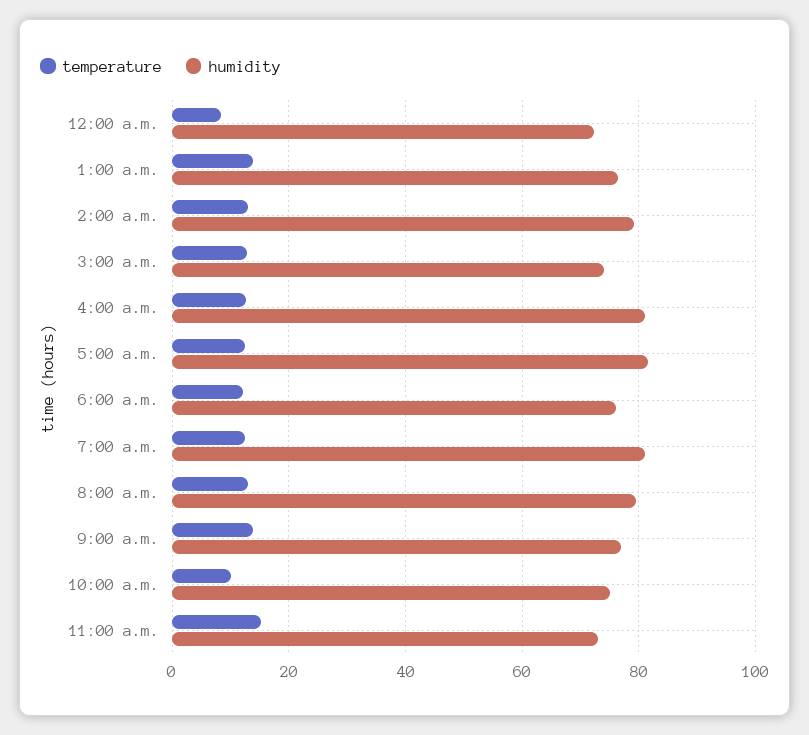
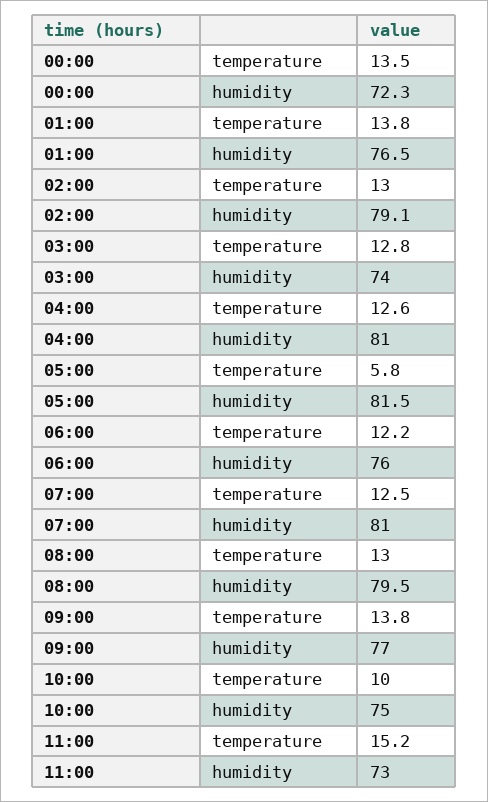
temperature, 12:00 a.m.: 8 -> 13.5
temperature, 5:00 a.m.: 12 -> 5.8

